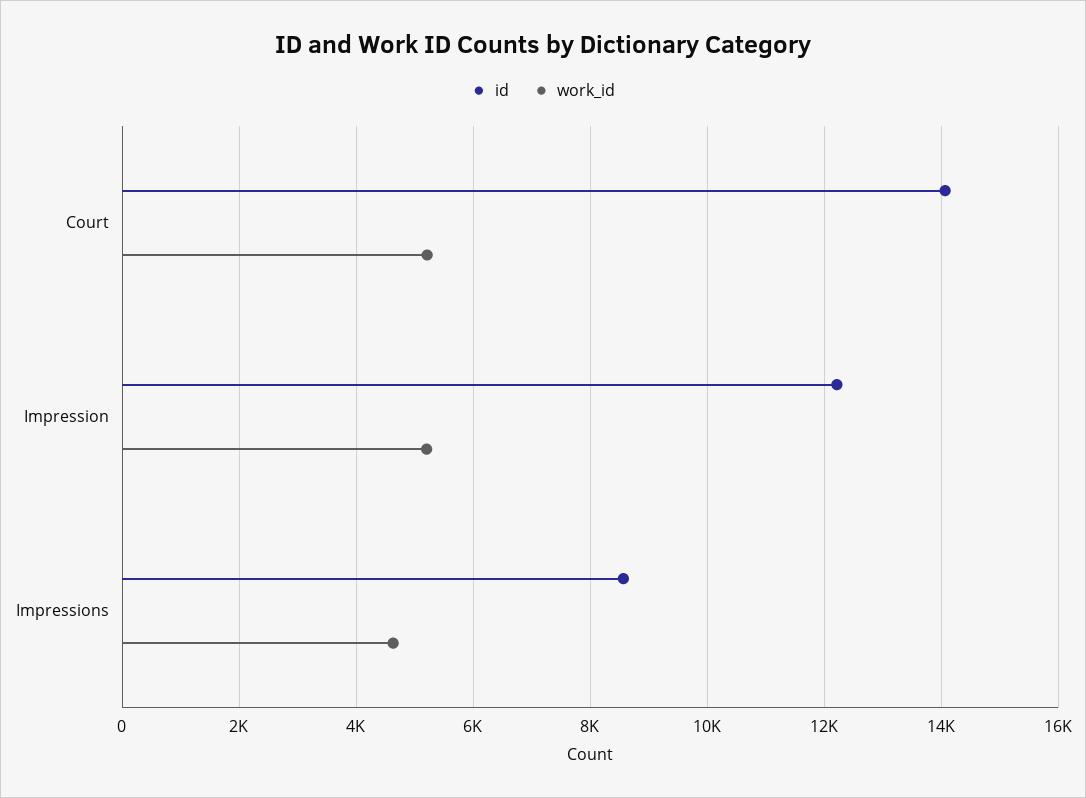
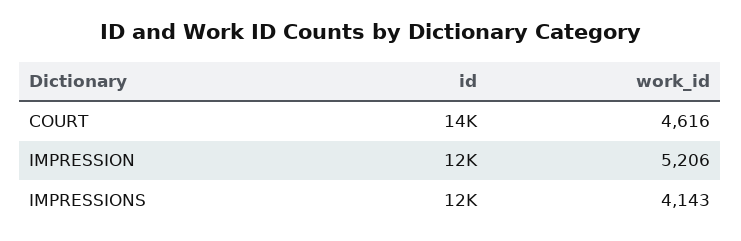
work_id, Court: 5200 -> 4616
id, Impressions: 8600 -> 12000
work_id, Impressions: 4600 -> 4143

